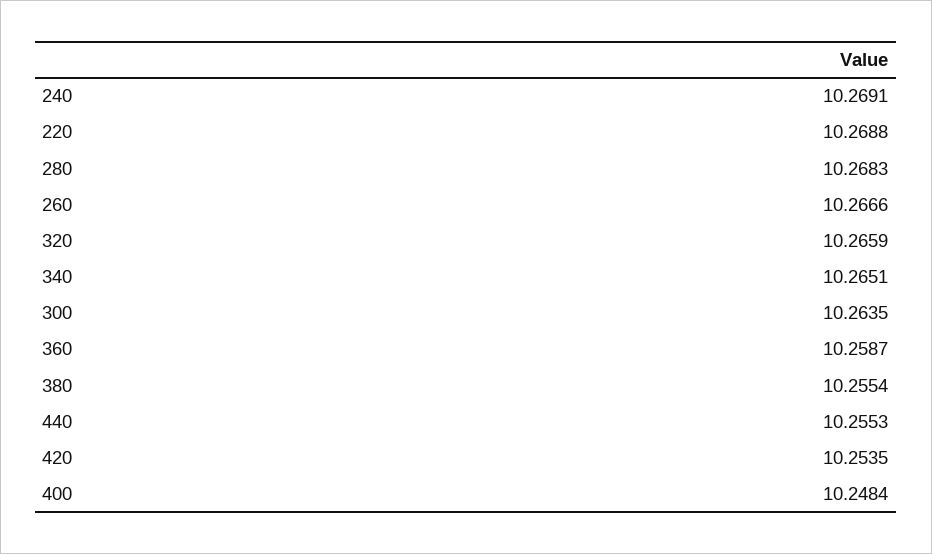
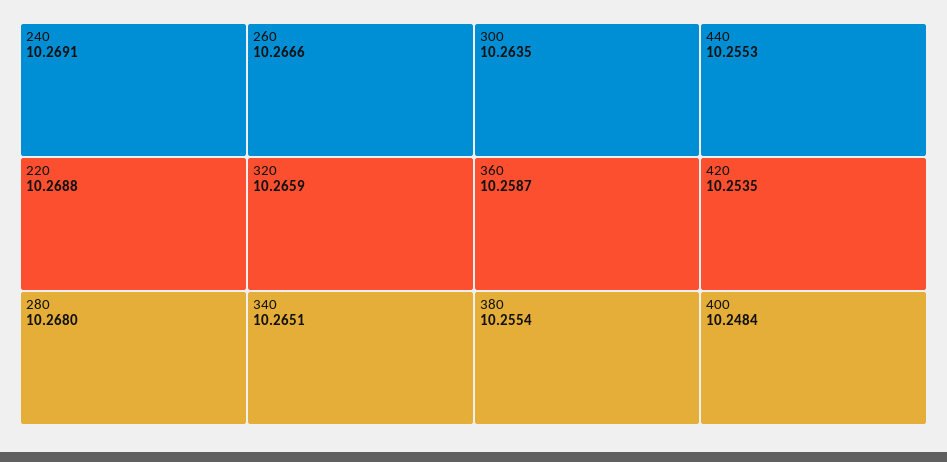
280: 10.2683 -> 10.268

